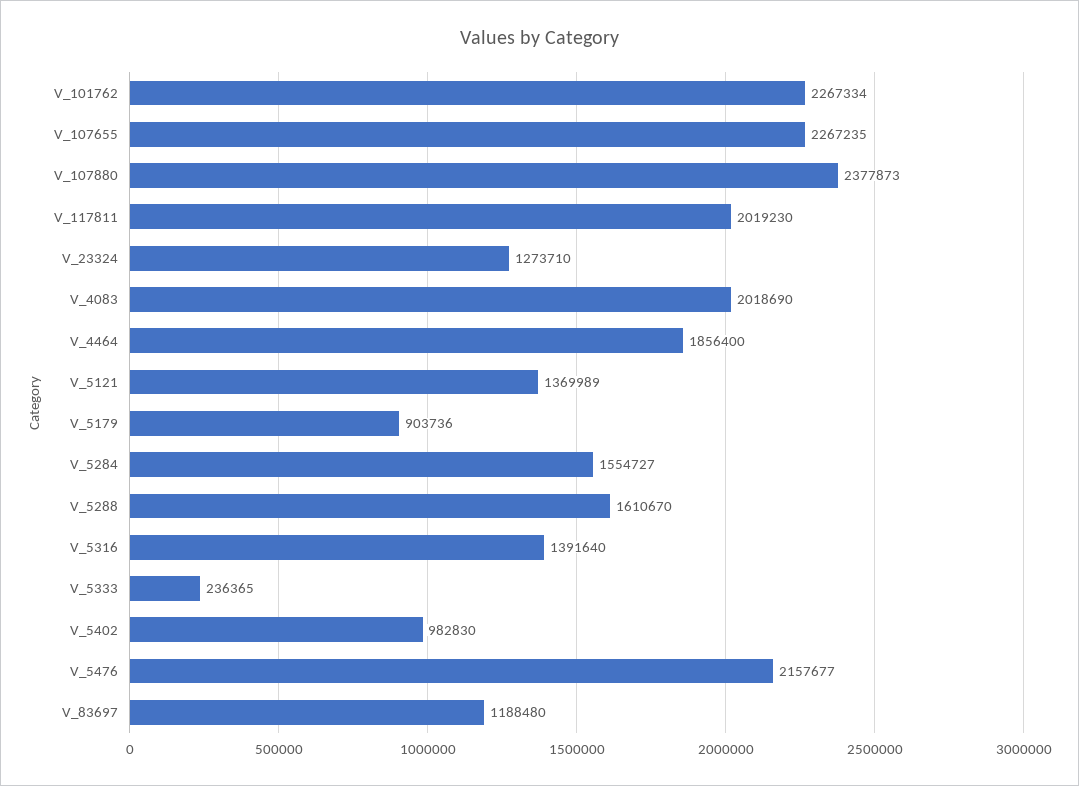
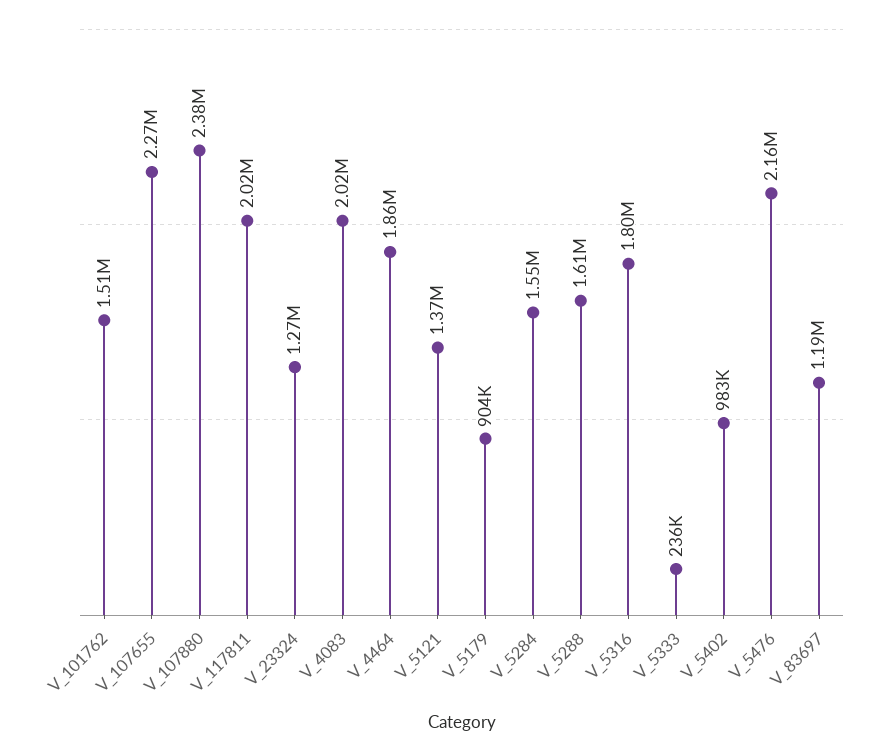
V_101762: 2267334 -> 1510000
V_5316: 1391640 -> 1800000

